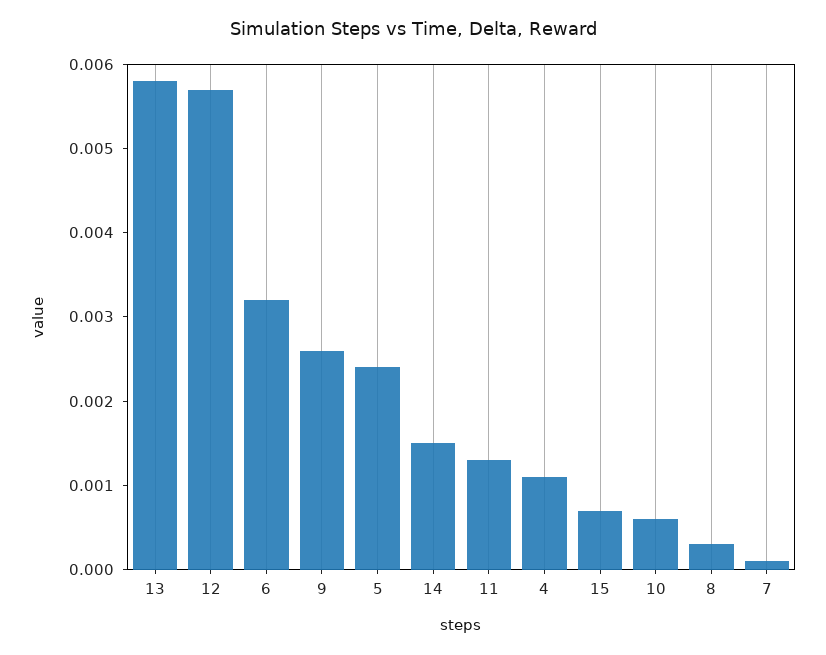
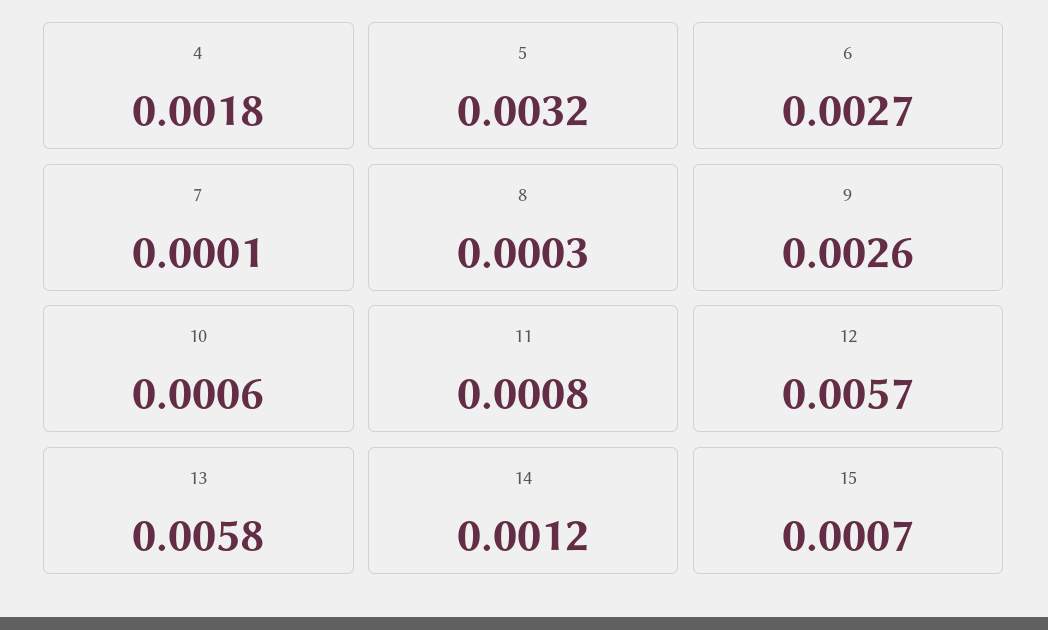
6: 0.0032 -> 0.0027
5: 0.0024 -> 0.0032
14: 0.0015 -> 0.0012
11: 0.0013 -> 0.0008
4: 0.0011 -> 0.0018

